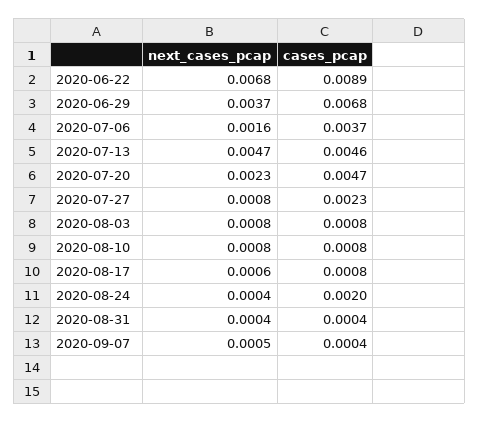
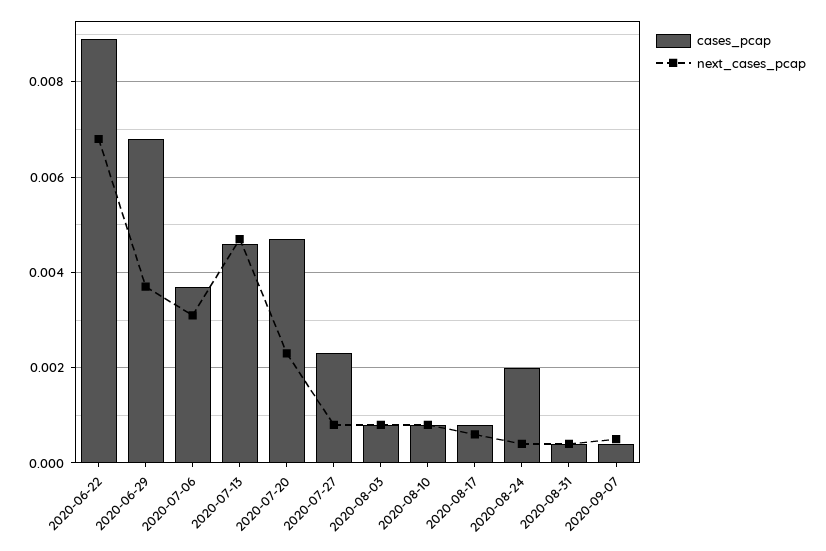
next_cases_pcap, 2020-07-06: 0.0016 -> 0.003

